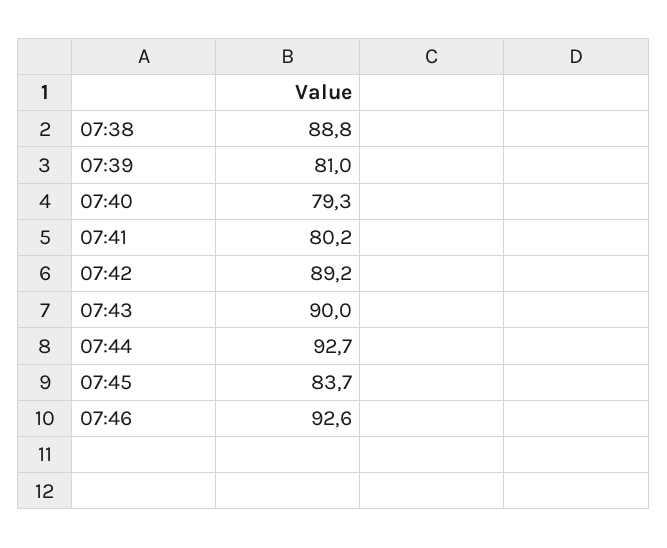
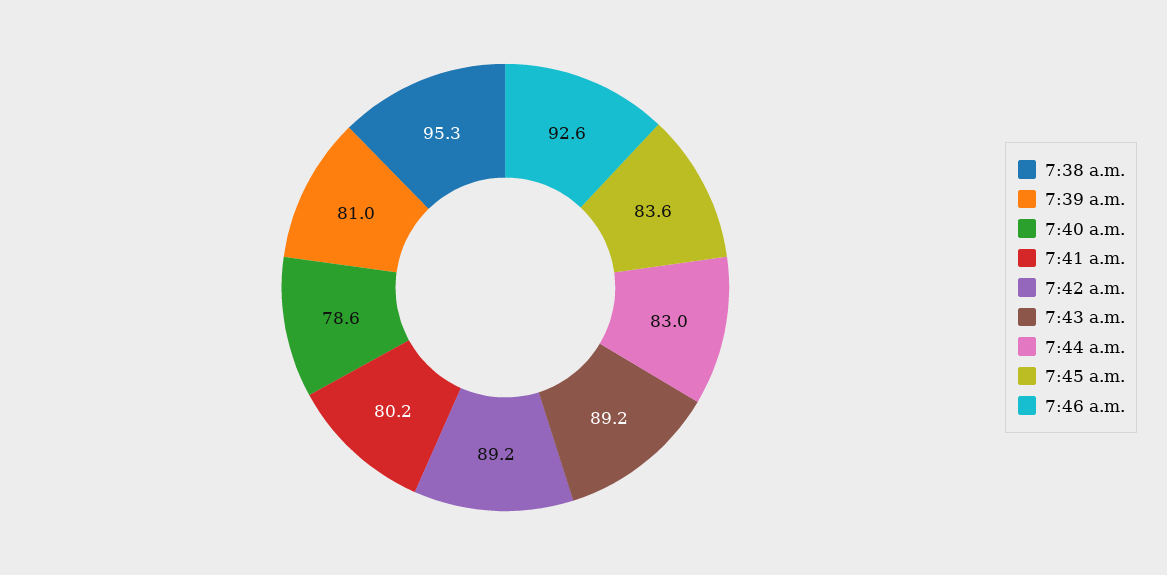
07:38: 88.8 -> 95.3
07:40: 79.3 -> 78.6
07:43: 90 -> 89.2
07:44: 92.7 -> 83
07:45: 83.7 -> 83.6

